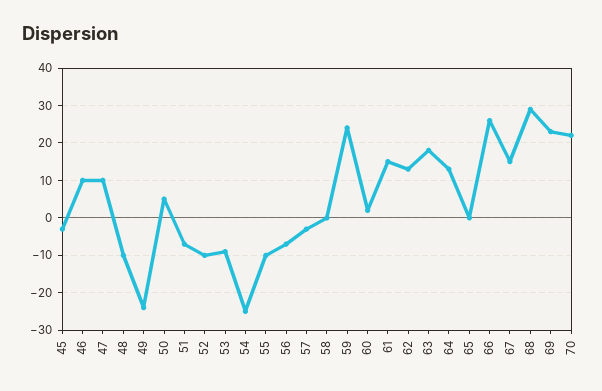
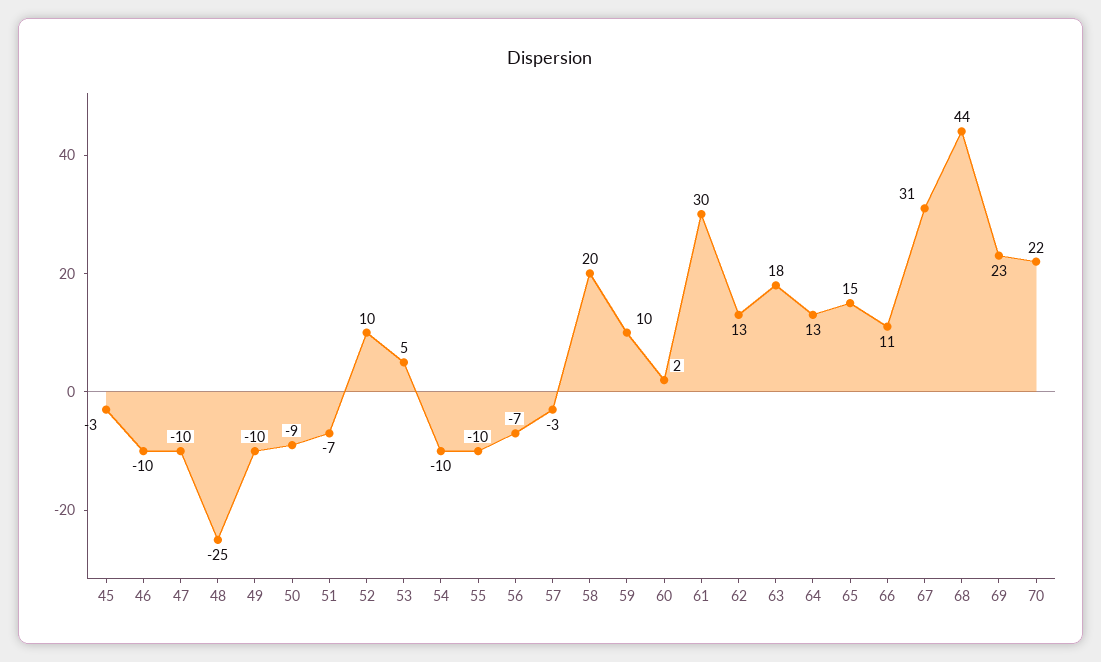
46: 10 -> -10
47: 10 -> -10
48: -10 -> -25
49: -25 -> -10
50: 5 -> -9
52: -10 -> 10
53: -10 -> 5
54: -25 -> -10
58: 0 -> 20
59: 25 -> 10
61: 15 -> 30
65: 0 -> 15
66: 25 -> 11
67: 15 -> 31
68: 30 -> 44

